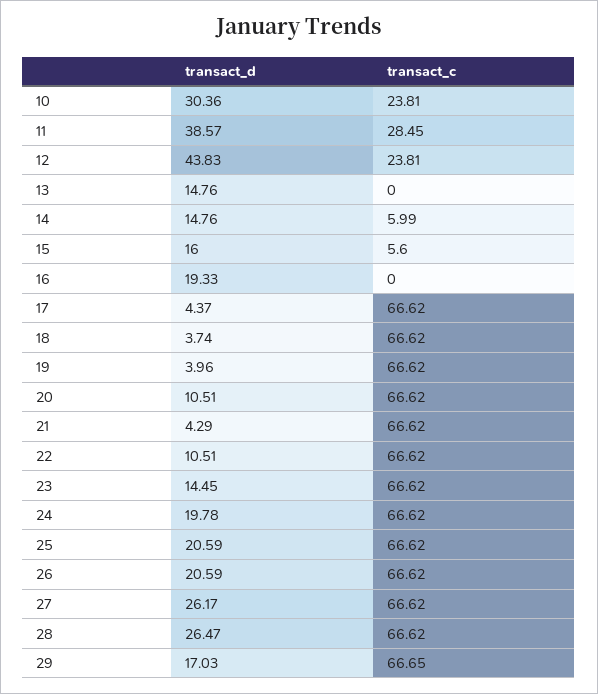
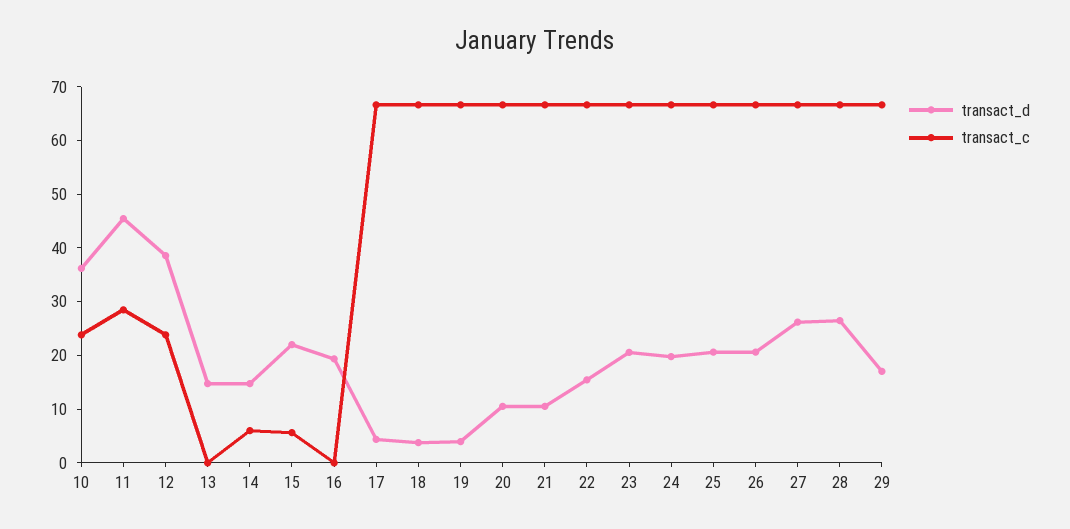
transact_d, 10: 30.36 -> 36
transact_d, 11: 38.57 -> 46
transact_d, 12: 43.83 -> 38
transact_d, 15: 16 -> 22
transact_d, 21: 4.29 -> 10
transact_d, 22: 10.51 -> 16
transact_d, 23: 14.45 -> 20

